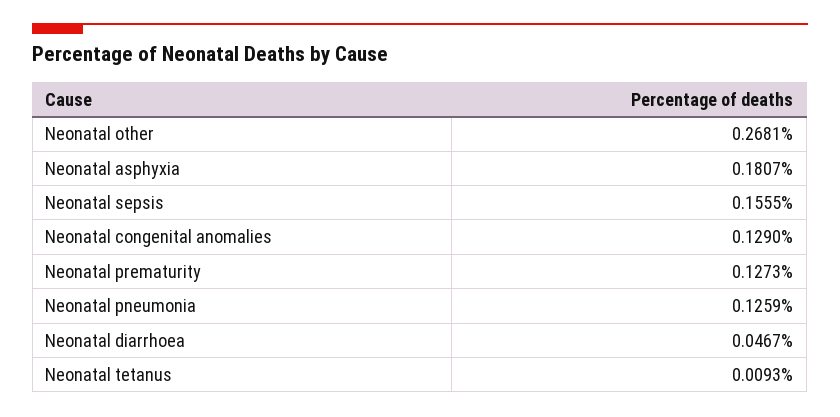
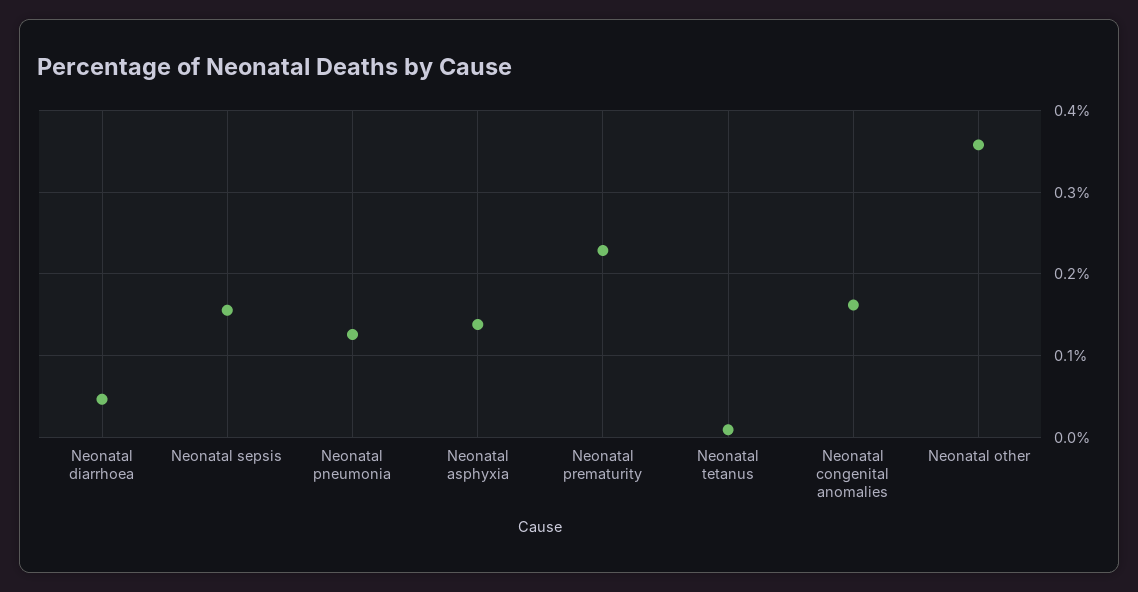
Neonatal other: 0.2681 -> 0.36
Neonatal asphyxia: 0.1807 -> 0.14
Neonatal congenital anomalies: 0.129 -> 0.16
Neonatal prematurity: 0.1273 -> 0.23

